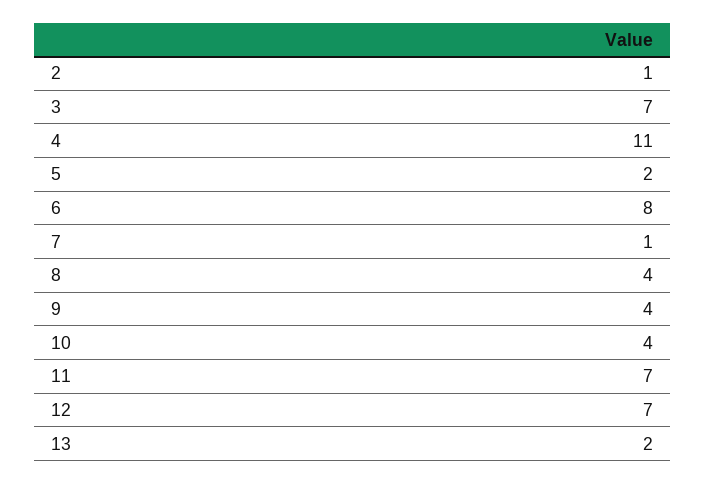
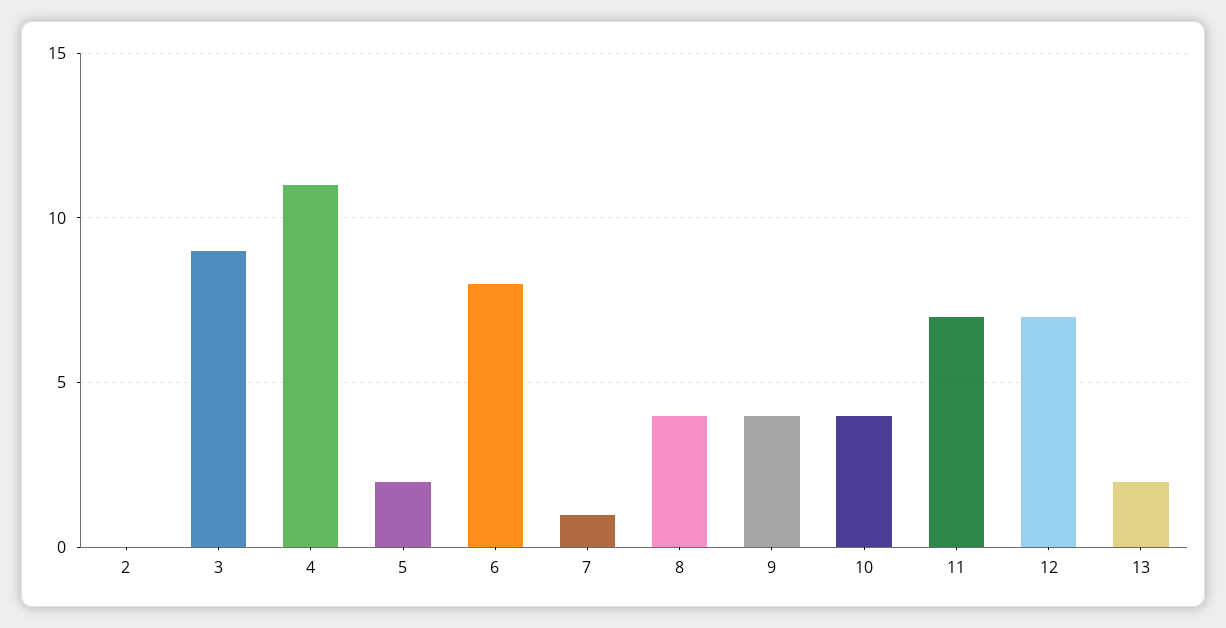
2: 1 -> 0
3: 7 -> 9

